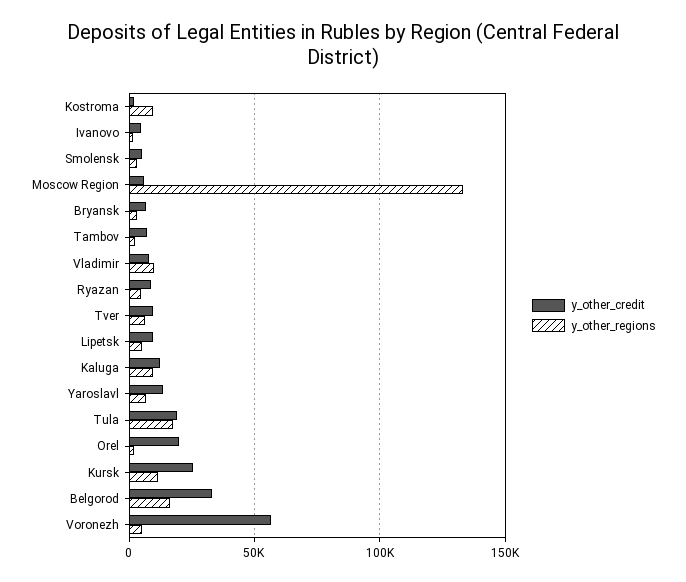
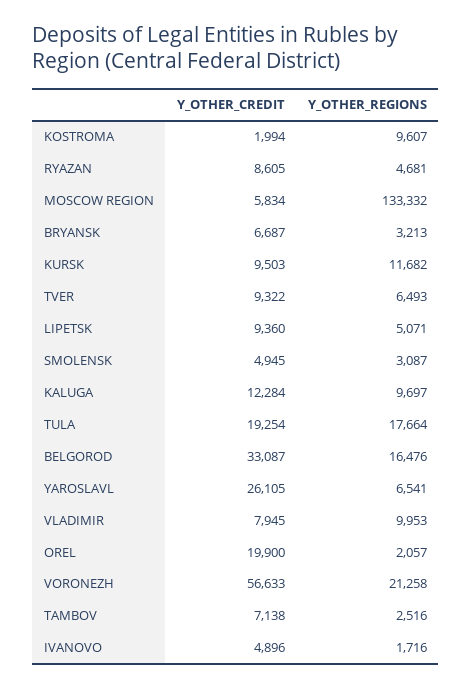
y_other_credit, Yaroslavl: 15000 -> 26105
y_other_credit, Kursk: 25000 -> 9503
y_other_regions, Voronezh: 5000 -> 21258

